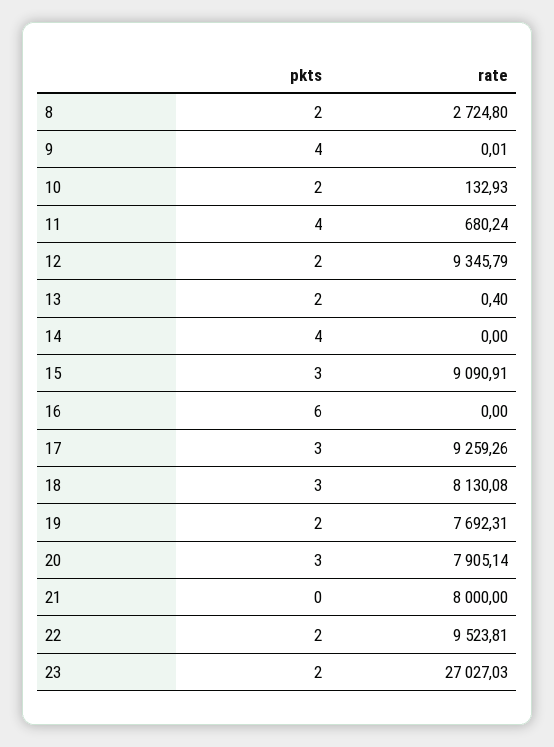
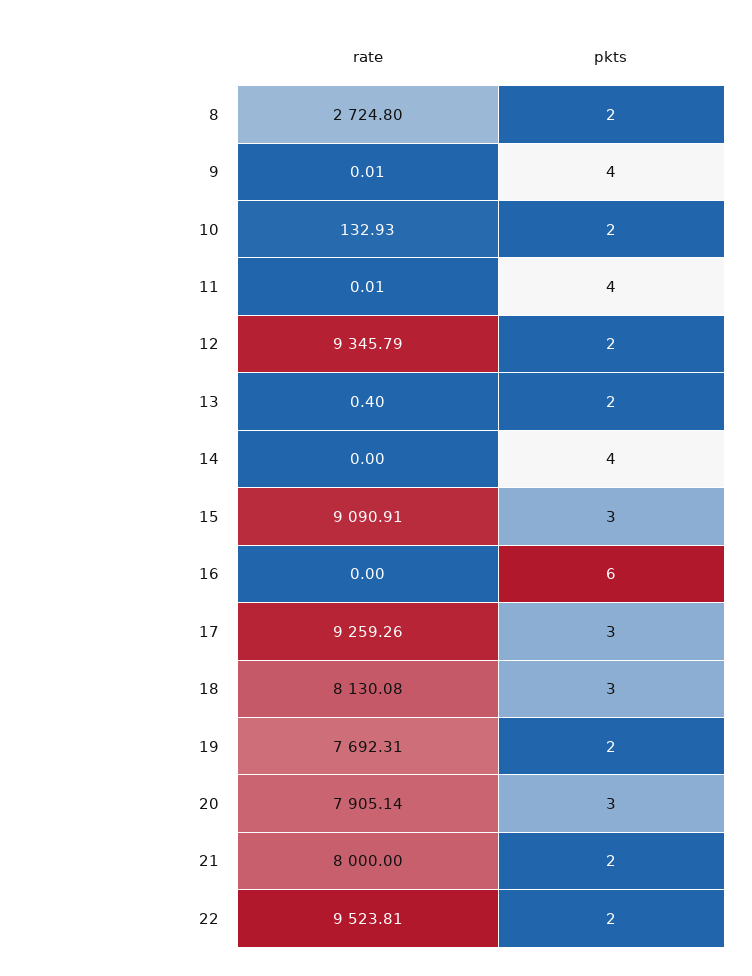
rate, 11: 680.24 -> 0.01
pkts, 21: 0 -> 2
pkts, 23: 2 -> none
rate, 23: 27027.03 -> none

